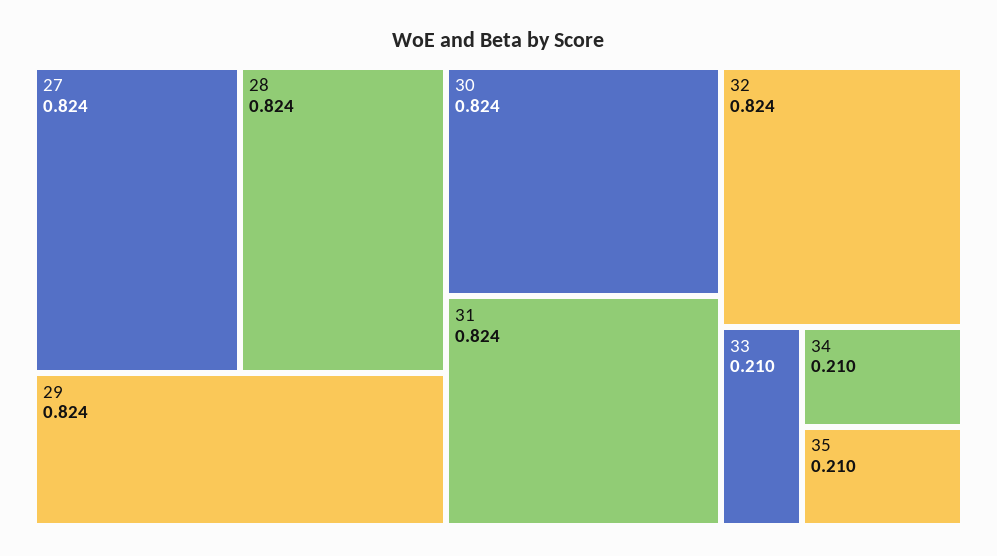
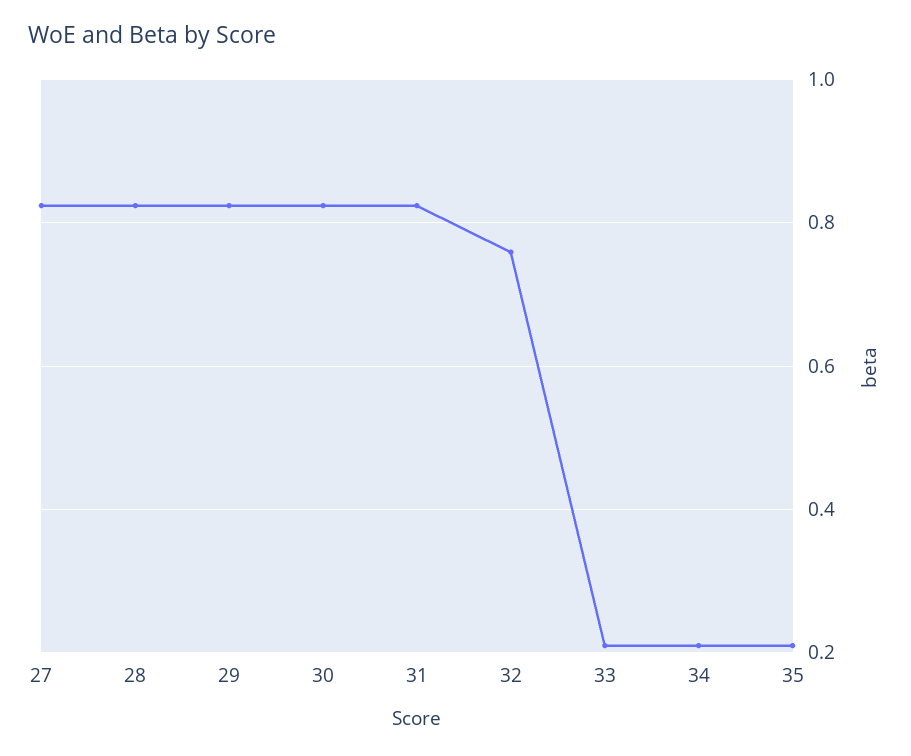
32: 0.824 -> 0.76

